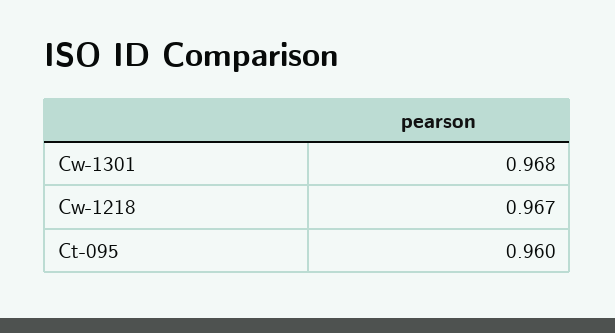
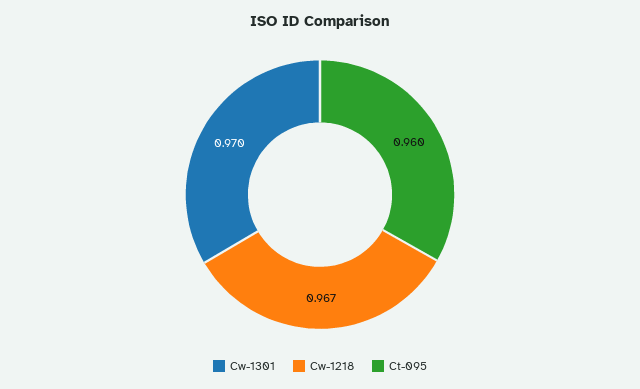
Cw-1301: 0.968 -> 0.97

